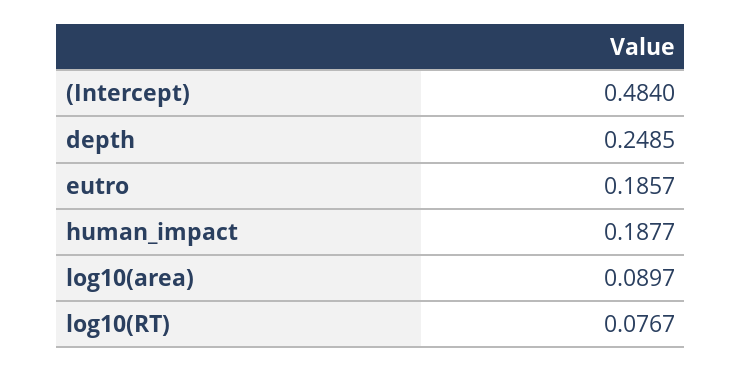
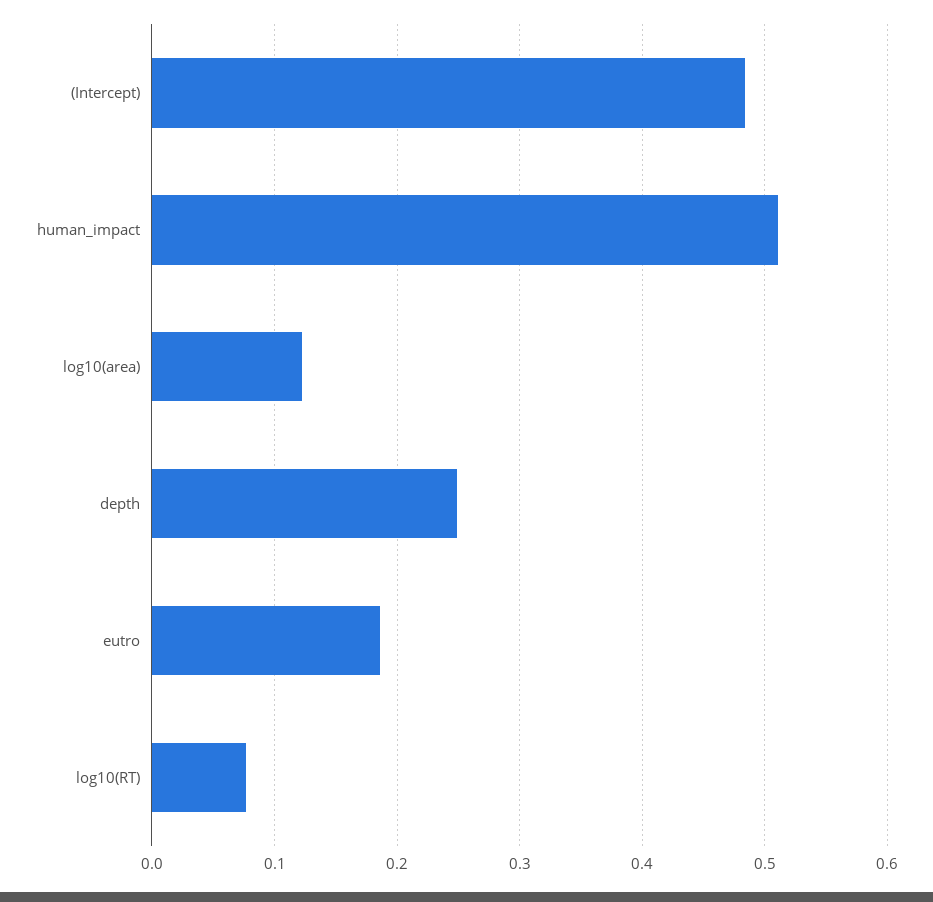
human_impact: 0.1877 -> 0.51
log10(area): 0.0897 -> 0.12

